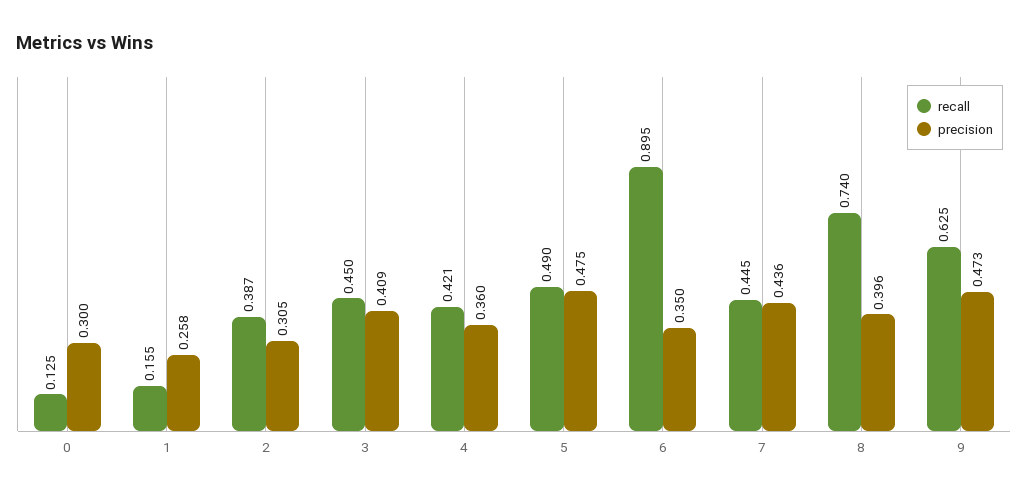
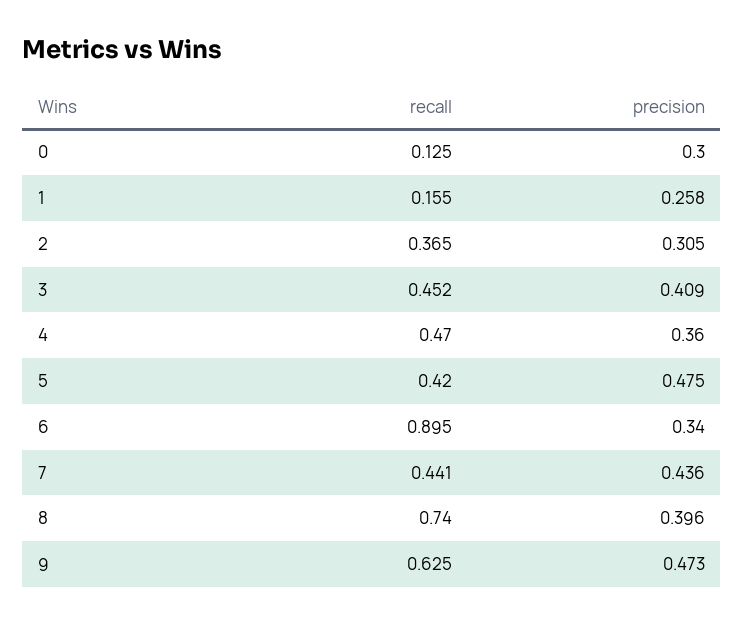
recall, 2: 0.387 -> 0.365
recall, 3: 0.45 -> 0.452
recall, 4: 0.421 -> 0.47
recall, 5: 0.49 -> 0.42
precision, 6: 0.35 -> 0.34
recall, 7: 0.445 -> 0.441

